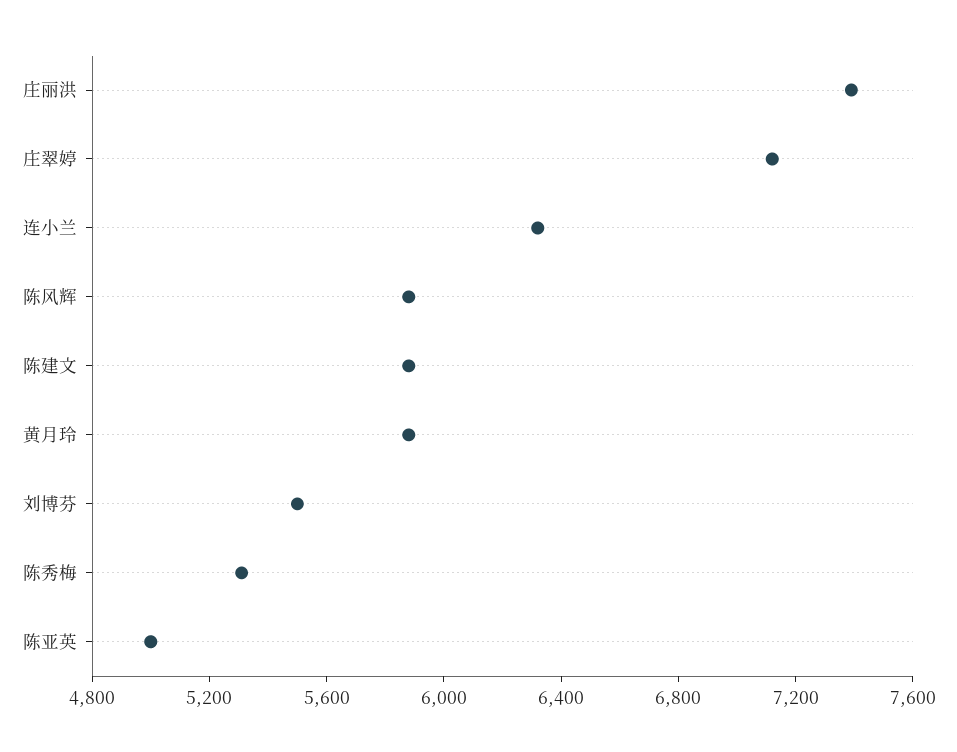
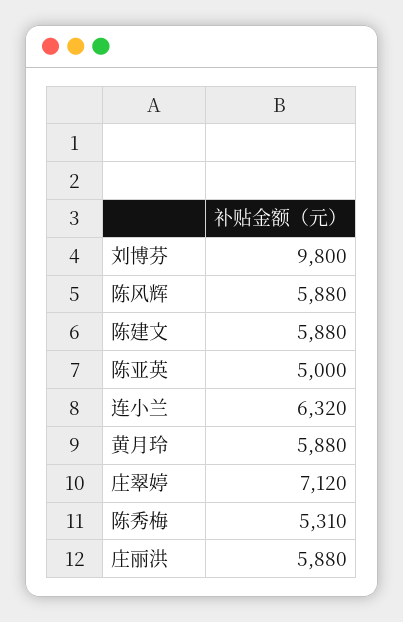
庄丽洪: 7400 -> 5880
刘博芬: 5500 -> 9800

